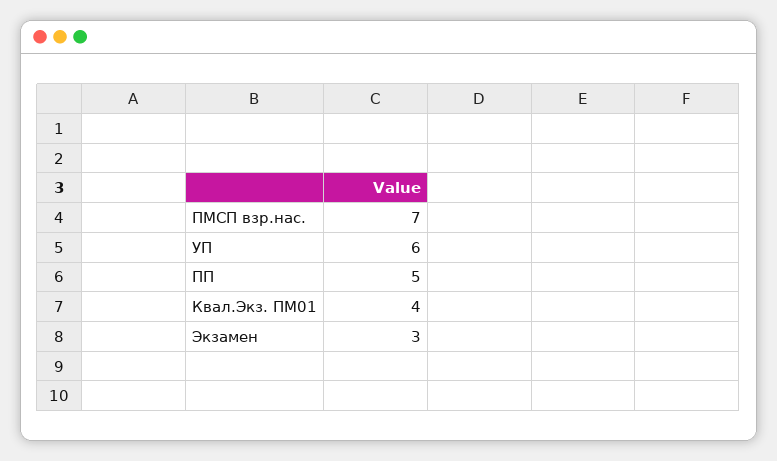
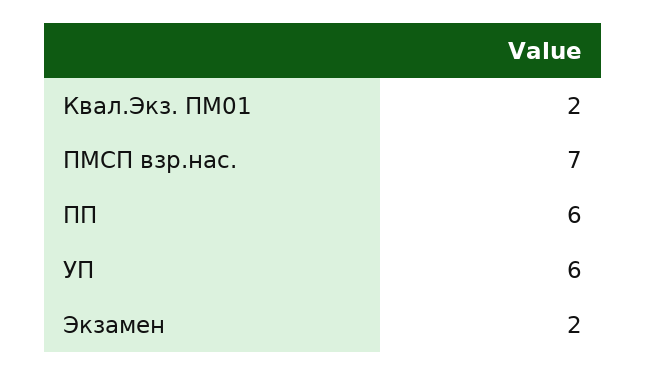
ПП: 5 -> 6
Квал.Экз. ПМ01: 4 -> 2
Экзамен: 3 -> 2

